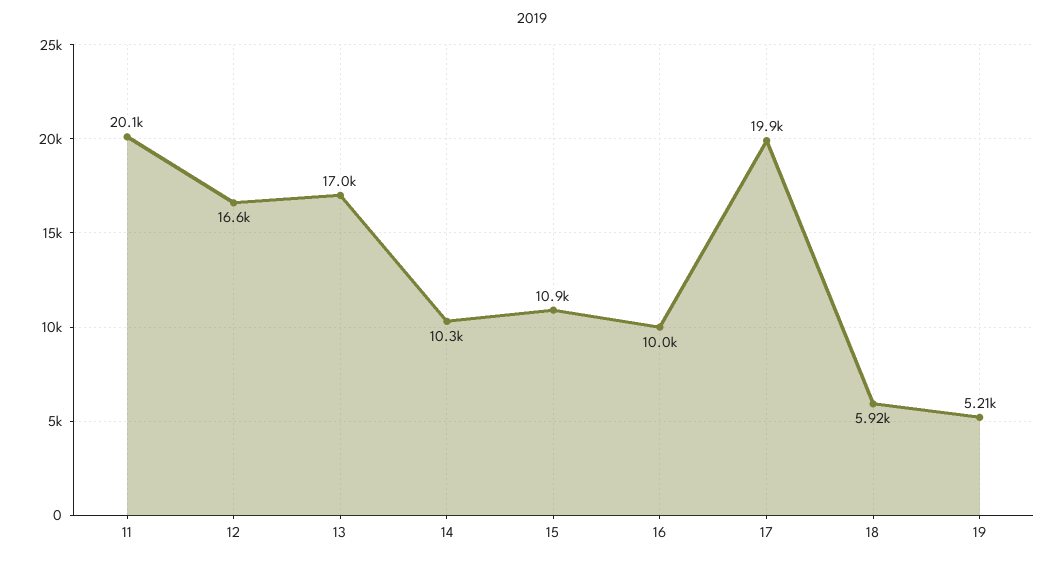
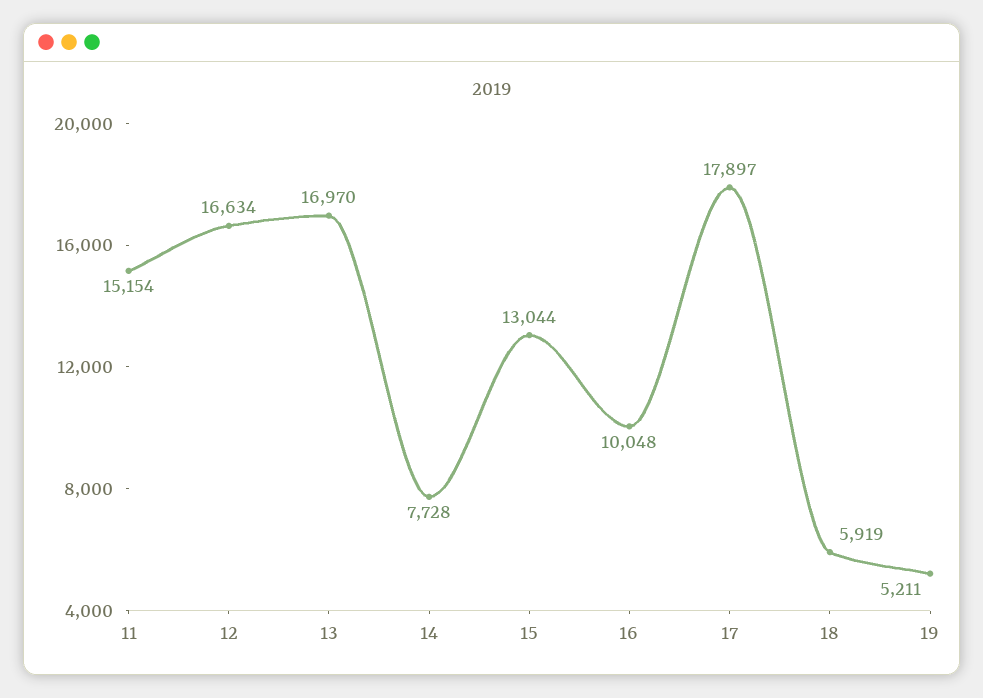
11: 20100 -> 15154
14: 10300 -> 7728
15: 10900 -> 13044
17: 19900 -> 17897

